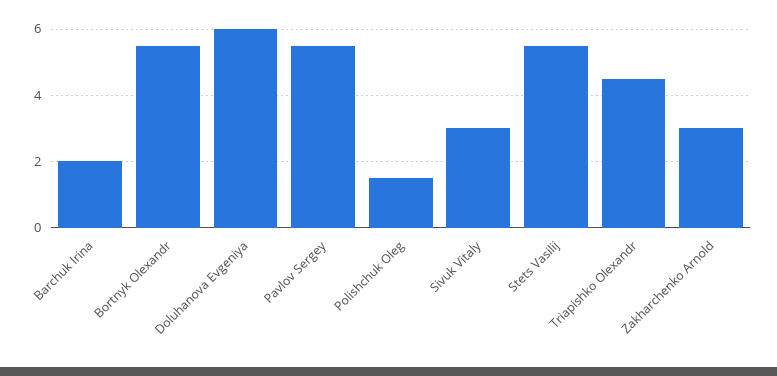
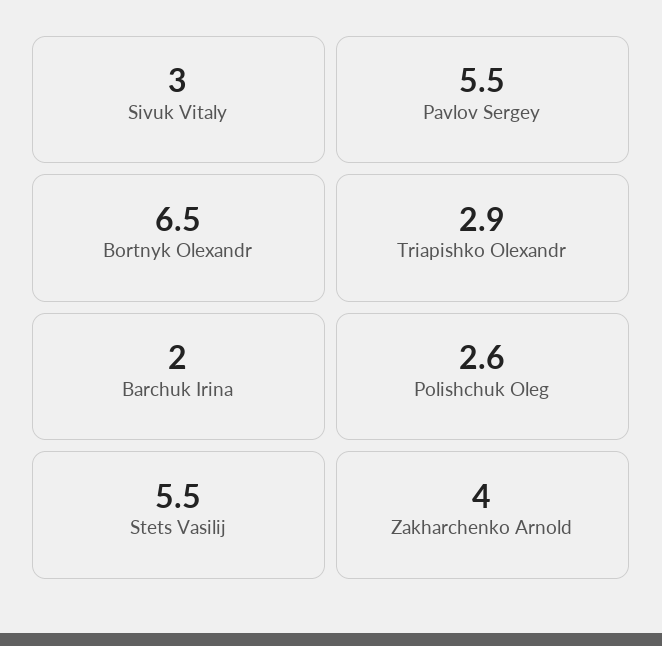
Bortnyk Olexandr: 5.5 -> 6.5
Doluhanova Evgeniya: 6 -> none
Polishchuk Oleg: 1.5 -> 2.6
Triapishko Olexandr: 4.5 -> 2.9
Zakharchenko Arnold: 3 -> 4

